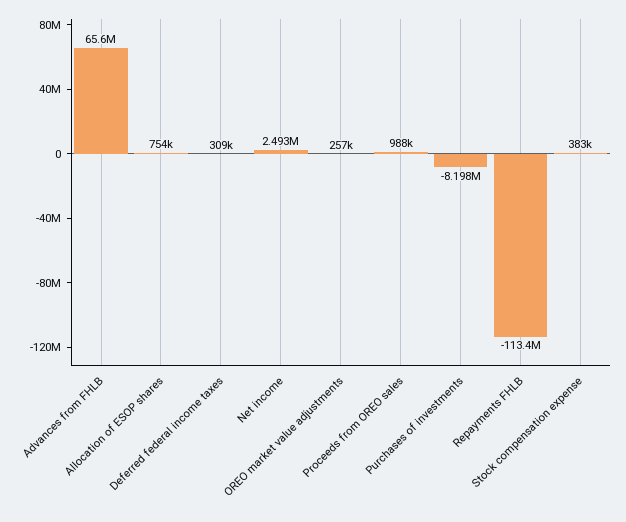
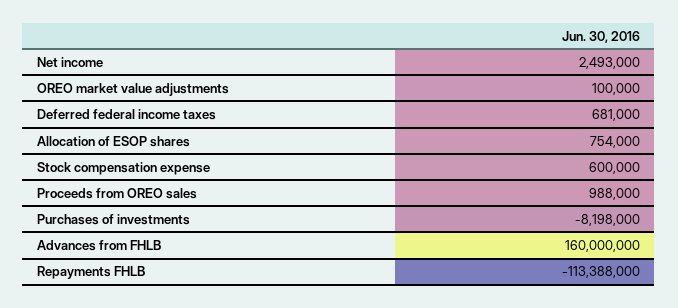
Advances from FHLB: 65600000 -> 160000000
Deferred federal income taxes: 309000 -> 681000
OREO market value adjustments: 257000 -> 100000
Stock compensation expense: 383000 -> 600000

